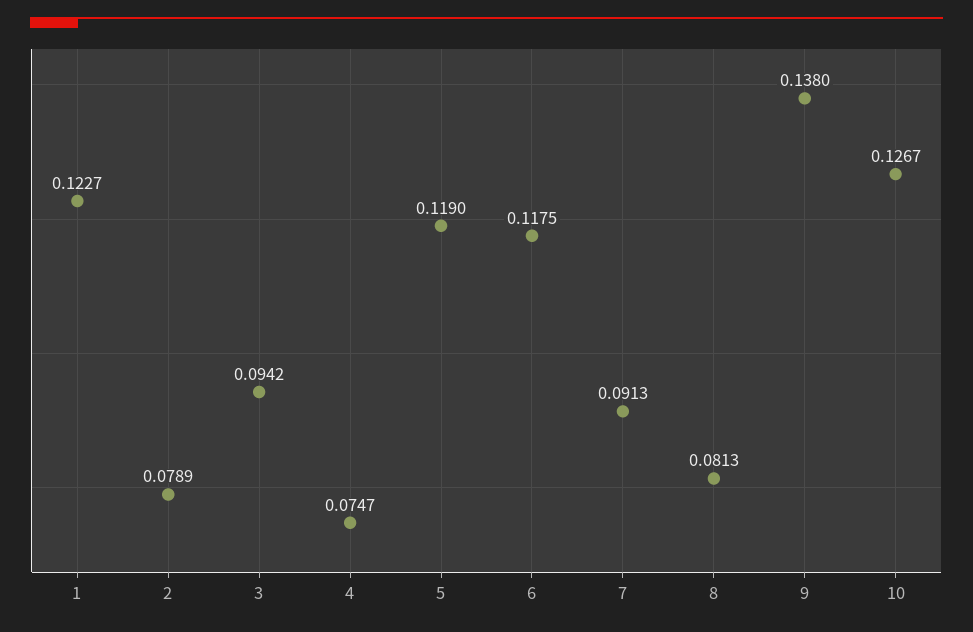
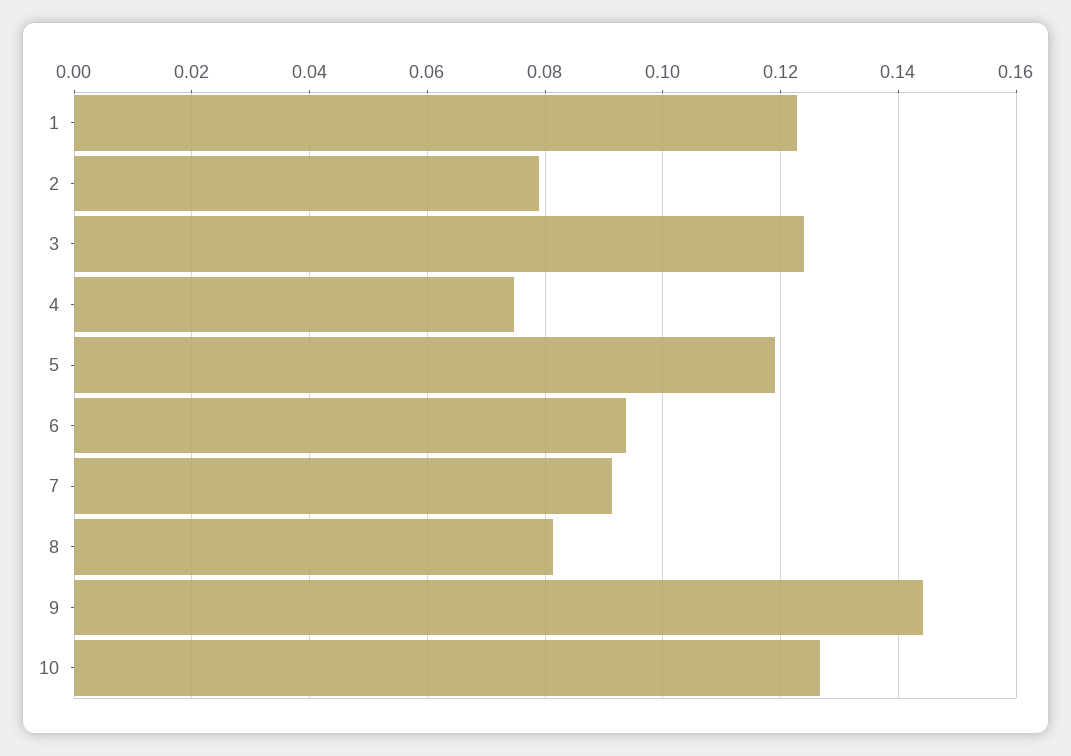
3: 0.0942 -> 0.124
6: 0.1175 -> 0.094
9: 0.138 -> 0.144

